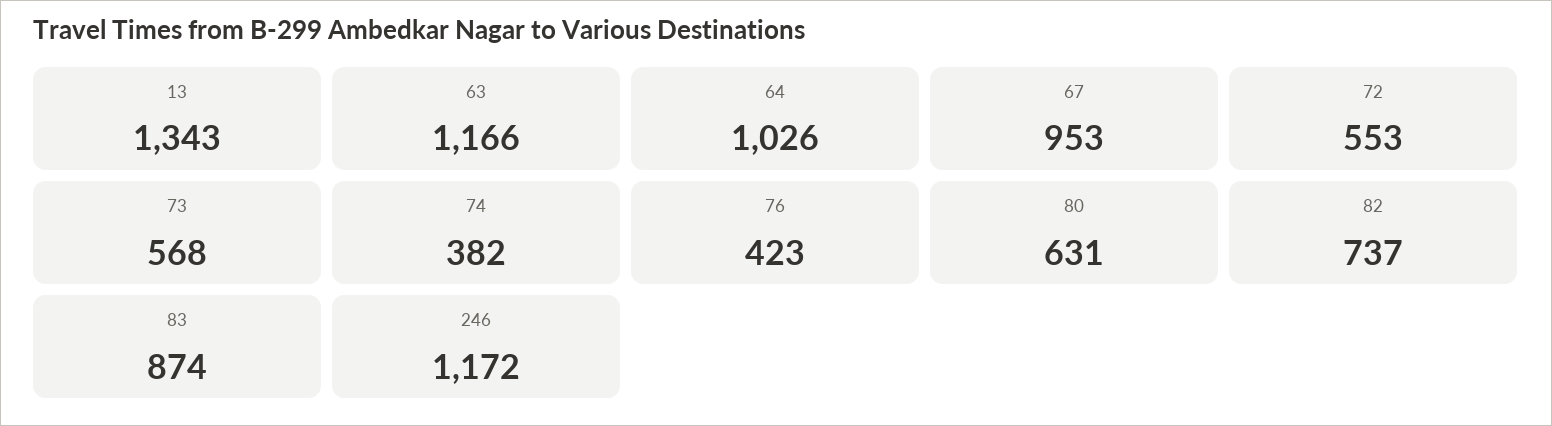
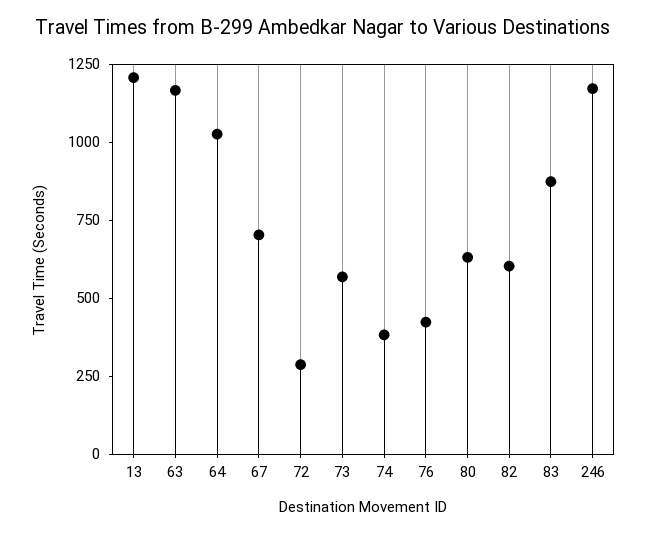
13: 1343 -> 1200
67: 953 -> 700
72: 553 -> 300
82: 737 -> 600

